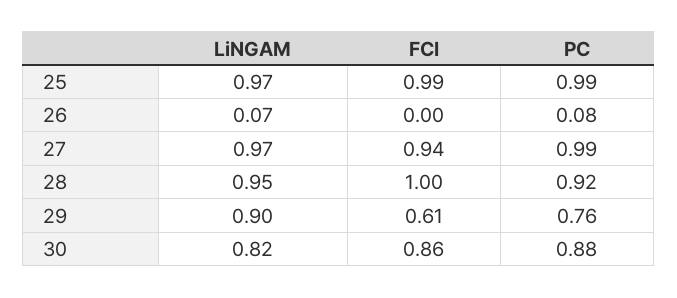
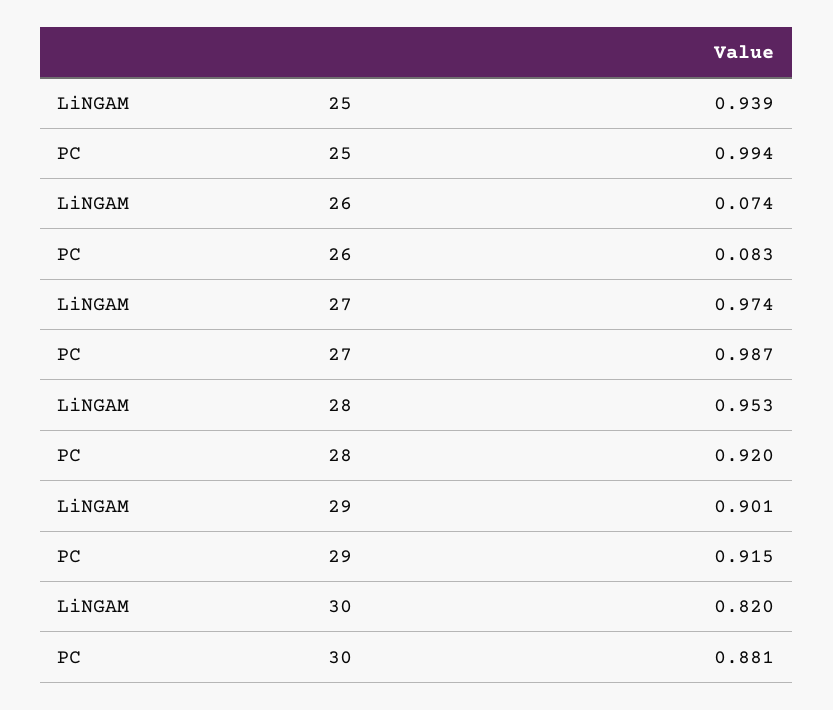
LiNGAM, 25: 0.97 -> 0.939
FCI, 25: 0.99 -> none
FCI, 26: 0 -> none
FCI, 27: 0.94 -> none
FCI, 28: 1 -> none
FCI, 29: 0.61 -> none
PC, 29: 0.76 -> 0.915
FCI, 30: 0.86 -> none

